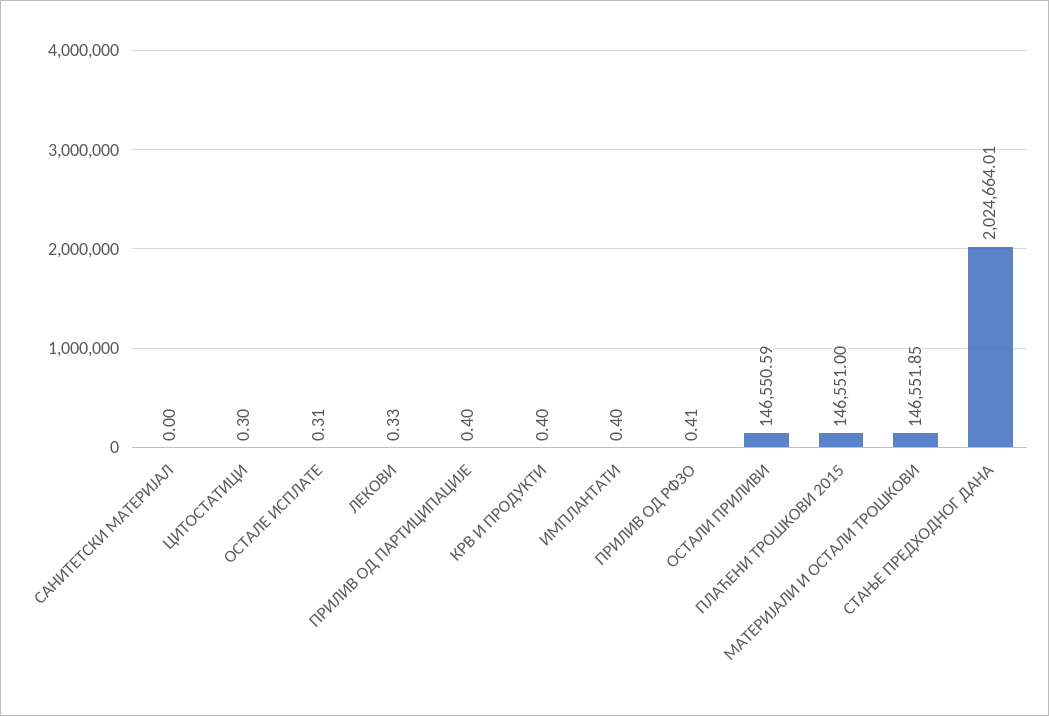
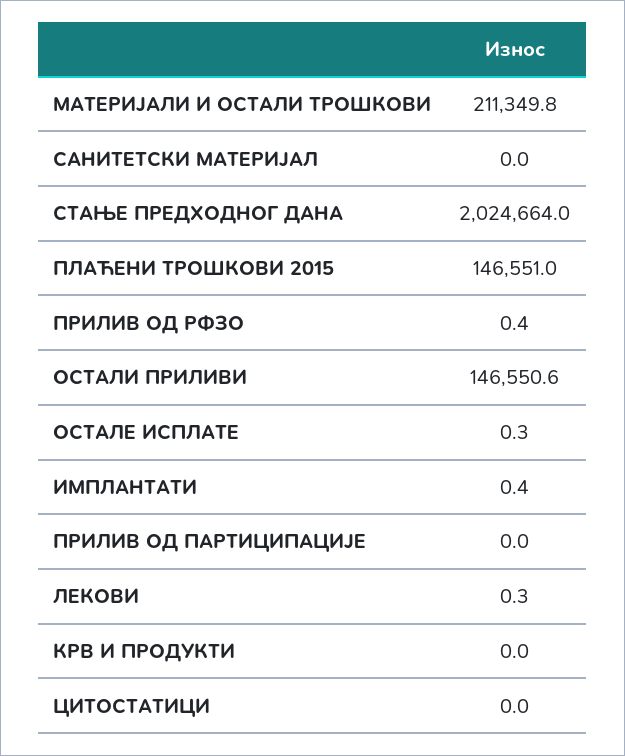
ЦИТОСТАТИЦИ: 0.3 -> 0
ПРИЛИВ ОД ПАРТИЦИПАЦИЈЕ: 0.4 -> 0
КРВ И ПРОДУКТИ: 0.4 -> 0
МАТЕРИЈАЛИ И ОСТАЛИ ТРОШКОВИ: 146551.85 -> 211349.8

